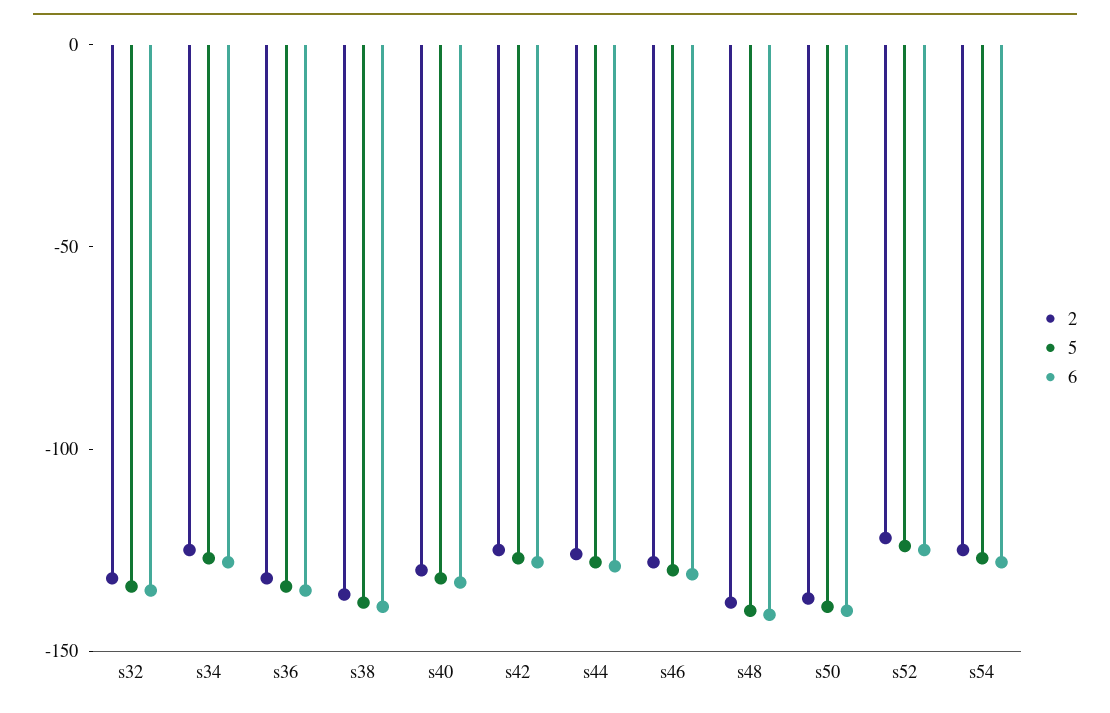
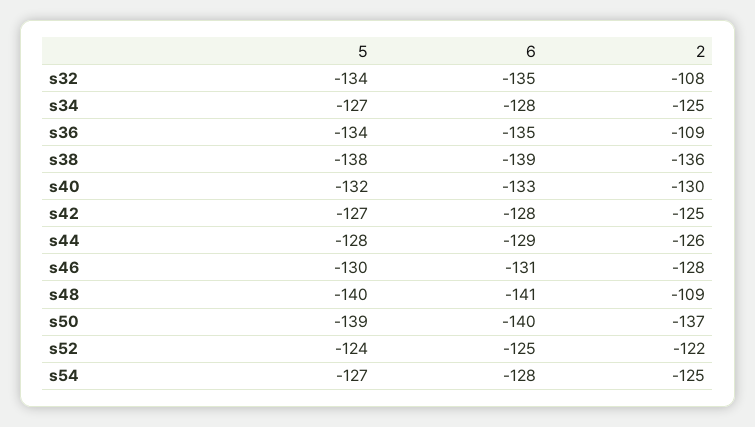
2, s32: -130 -> -108
2, s36: -130 -> -109
2, s48: -140 -> -109

